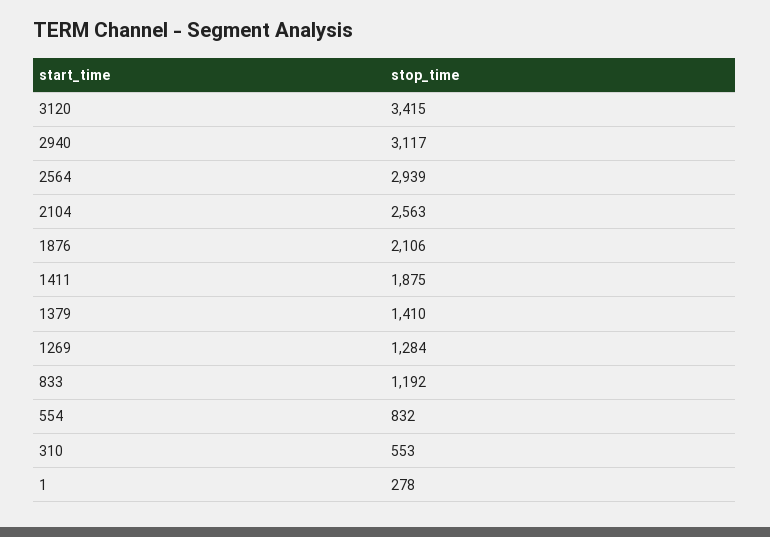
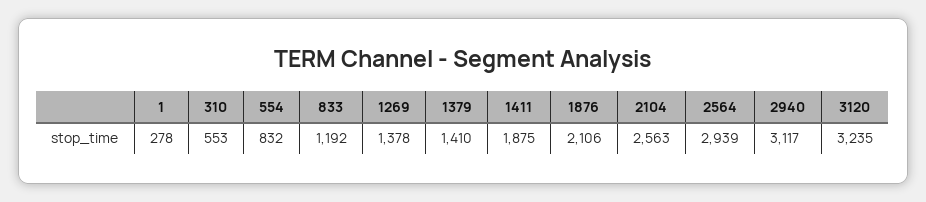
3120: 3415 -> 3235
1269: 1284 -> 1378

